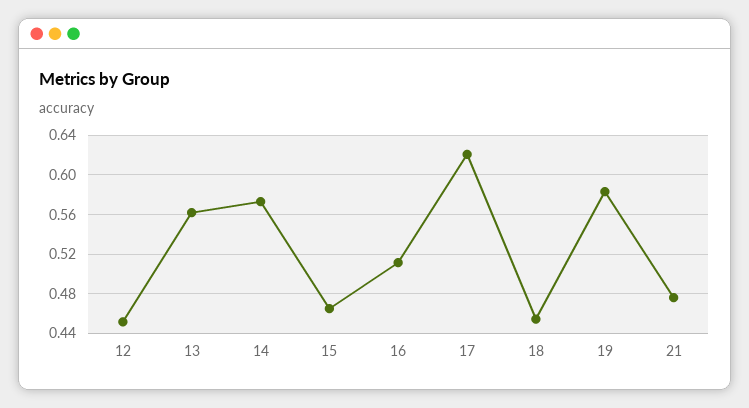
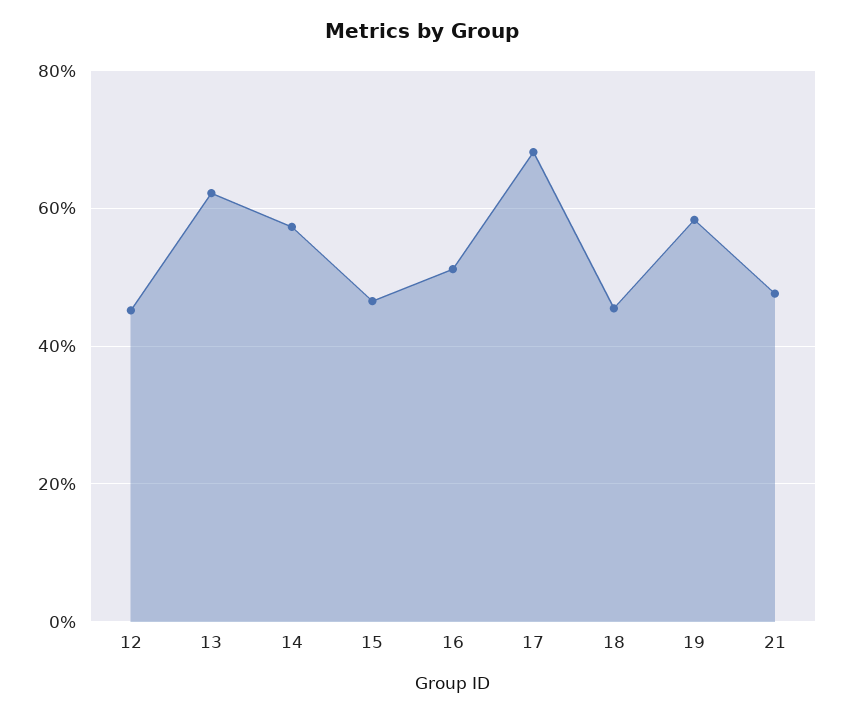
13: 0.56 -> 0.62
17: 0.62 -> 0.68

